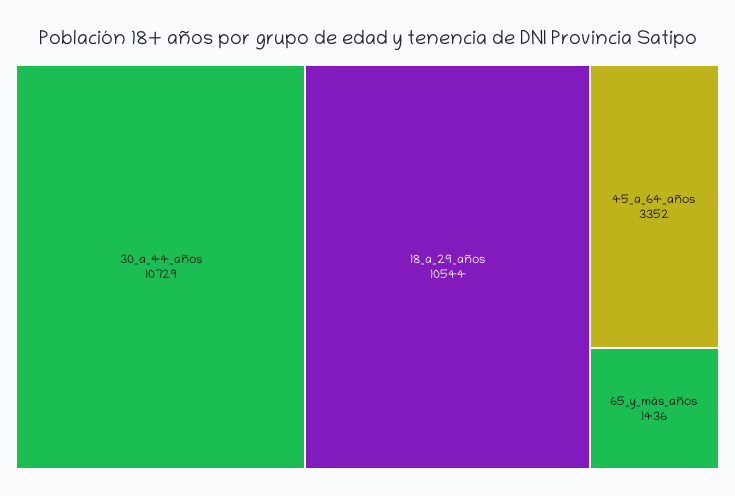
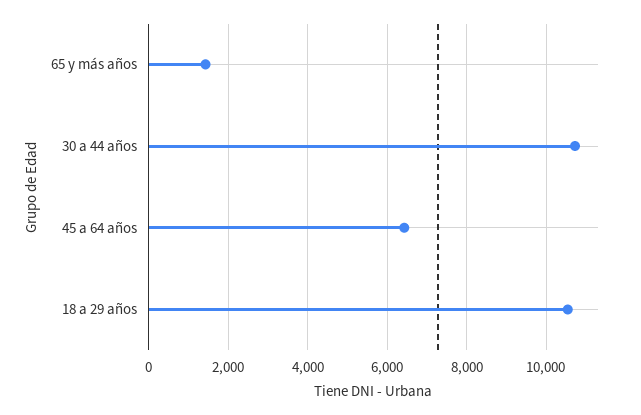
45_a_64_años: 3352 -> 6400

